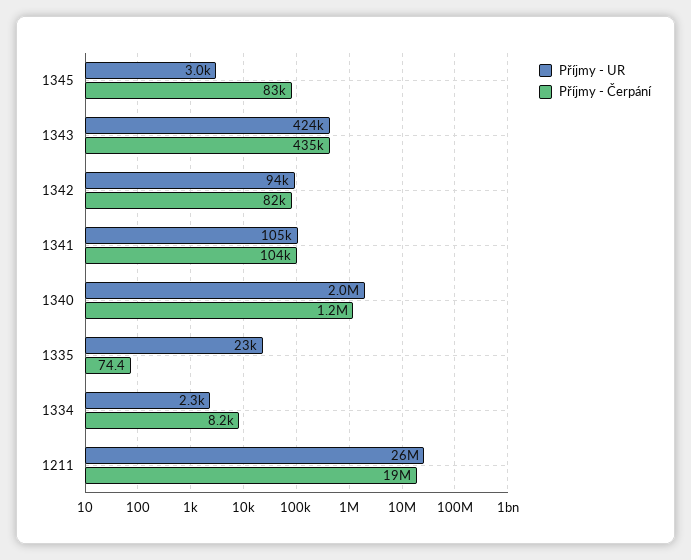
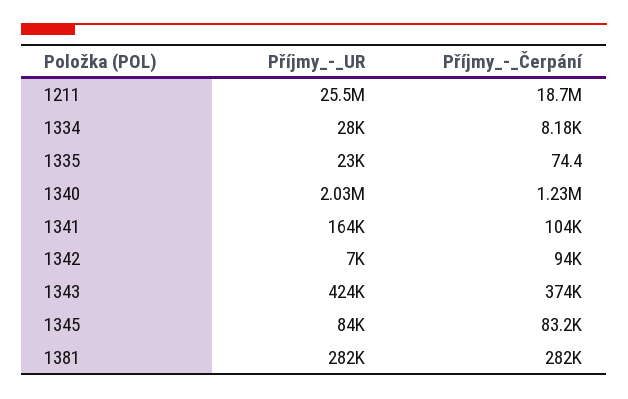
Příjmy - UR, 1345: 3000 -> 84000
Příjmy - Čerpání, 1343: 435000 -> 374000
Příjmy - UR, 1342: 94000 -> 7000
Příjmy - Čerpání, 1342: 82000 -> 94000
Příjmy - UR, 1341: 105000 -> 164000
Příjmy - UR, 1334: 2300 -> 28000
Příjmy - UR, 1381: none -> 282000
Příjmy - Čerpání, 1381: none -> 282000

